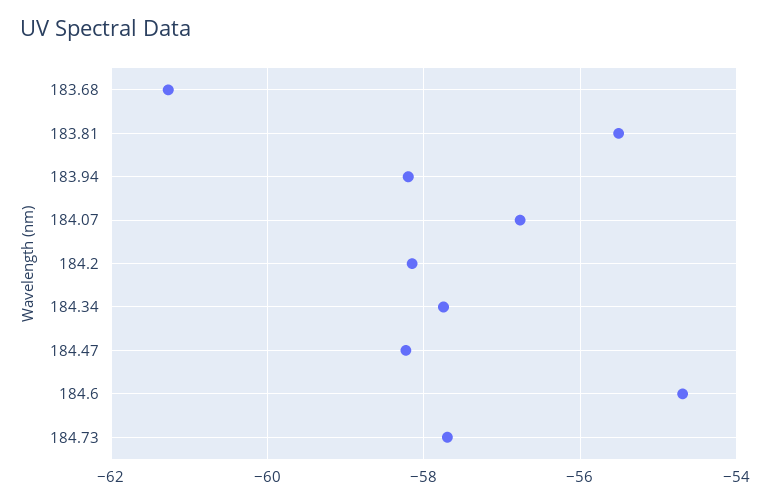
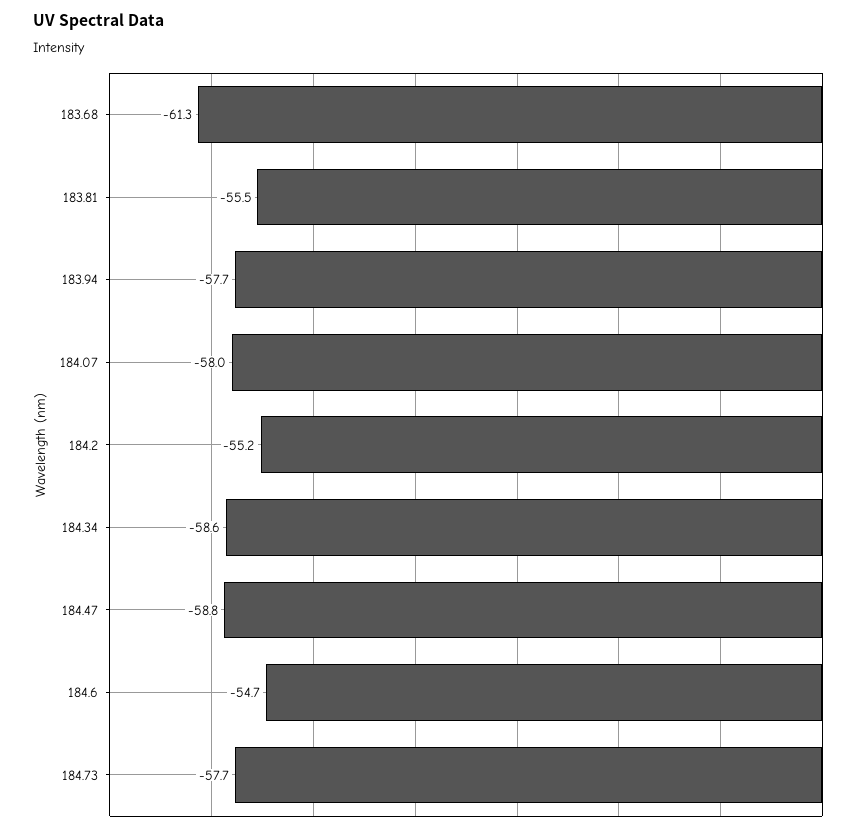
183.94: -58.2 -> -57.7
184.07: -56.8 -> -58
184.2: -58.2 -> -55.2
184.34: -57.8 -> -58.6
184.47: -58.2 -> -58.8

